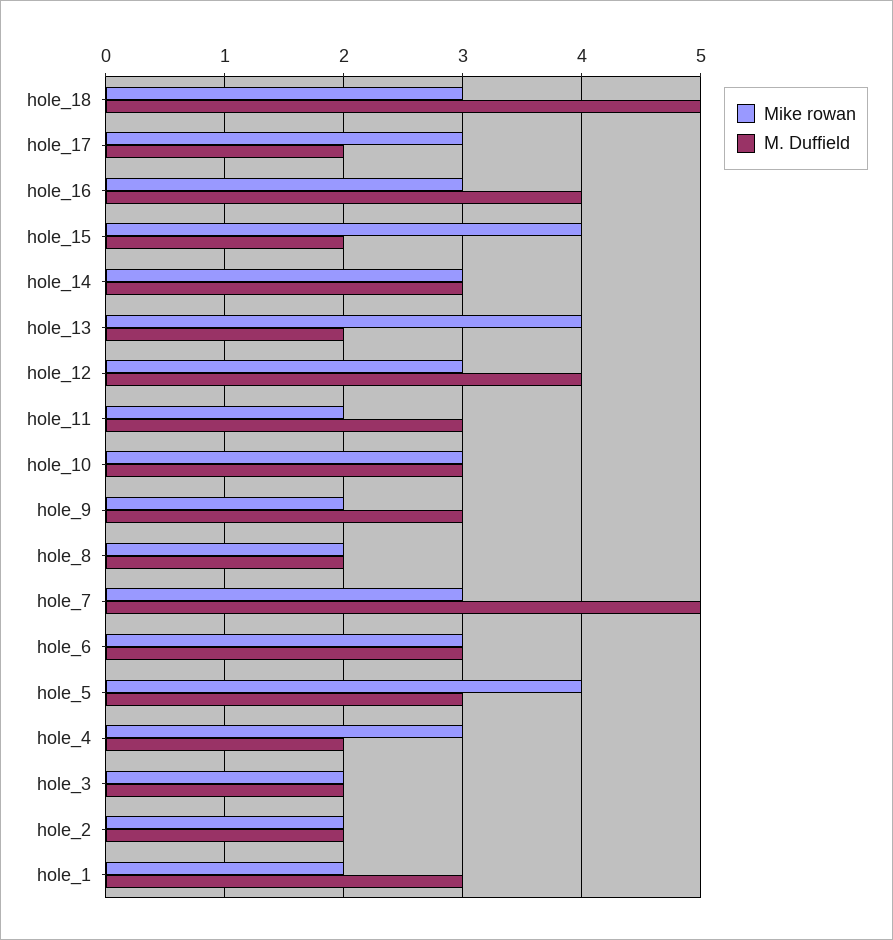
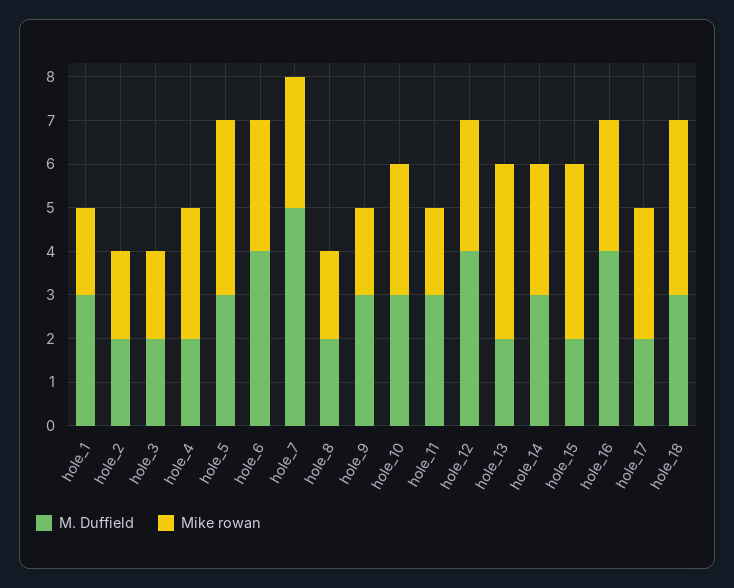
Mike rowan, hole_18: 3 -> 4
M. Duffield, hole_18: 5 -> 3
M. Duffield, hole_6: 3 -> 4

